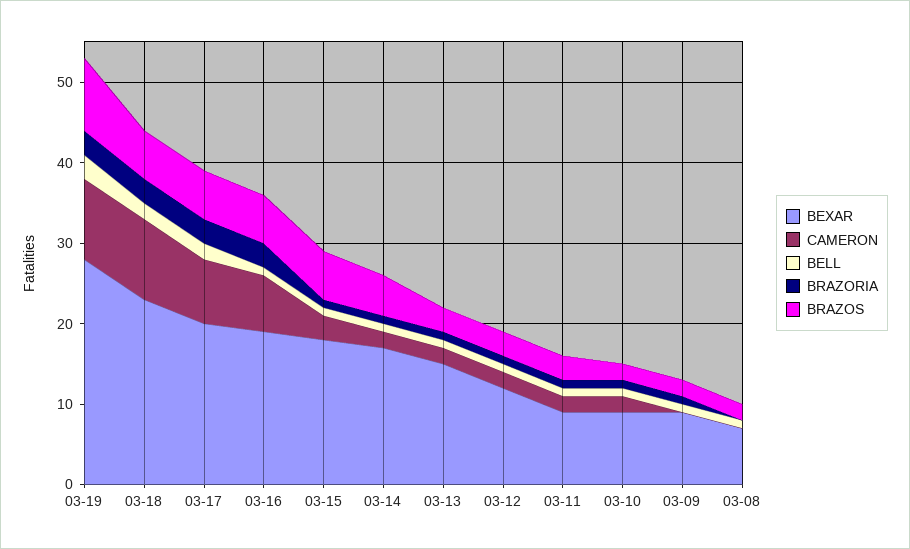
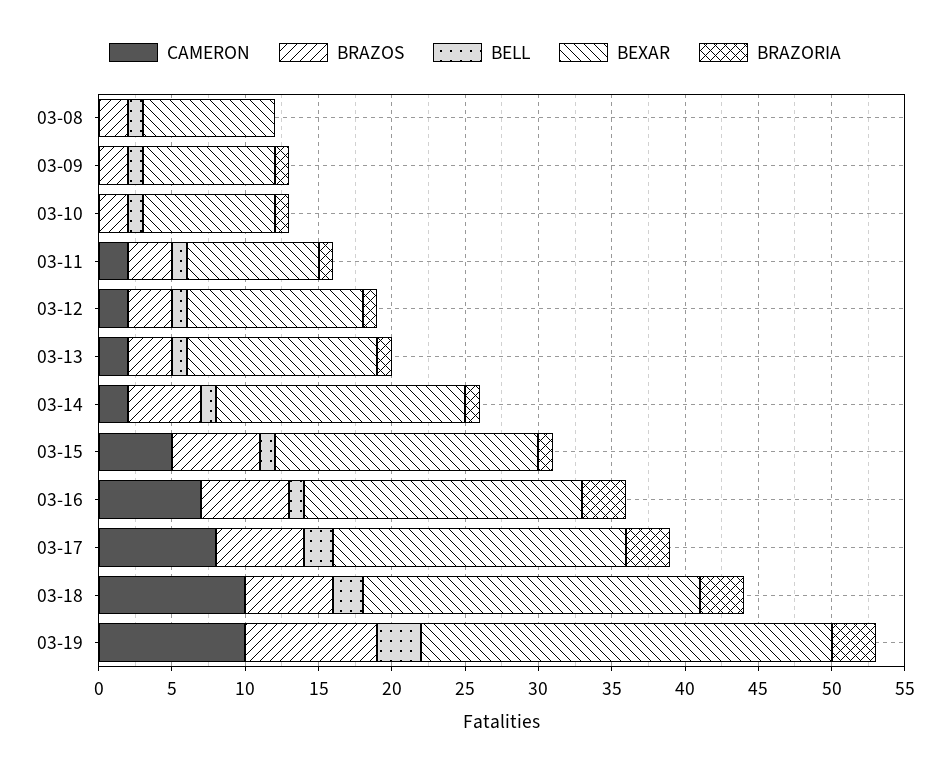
CAMERON, 03-15: 3 -> 5
BEXAR, 03-13: 15 -> 13
CAMERON, 03-10: 2 -> 0
BEXAR, 03-08: 7 -> 9

